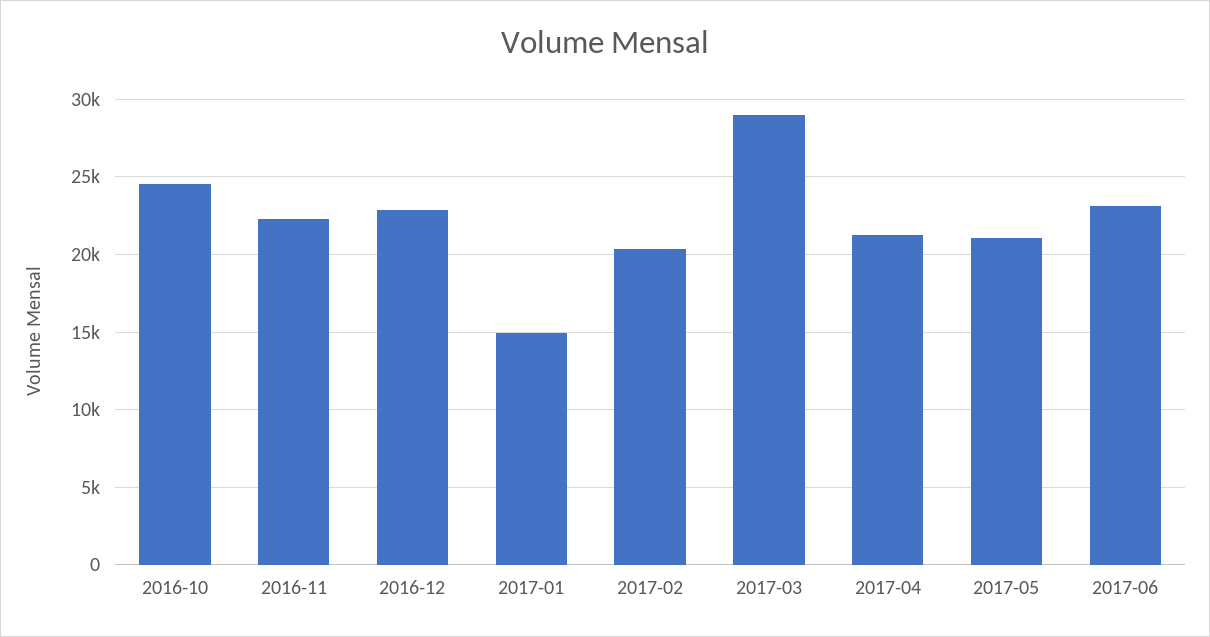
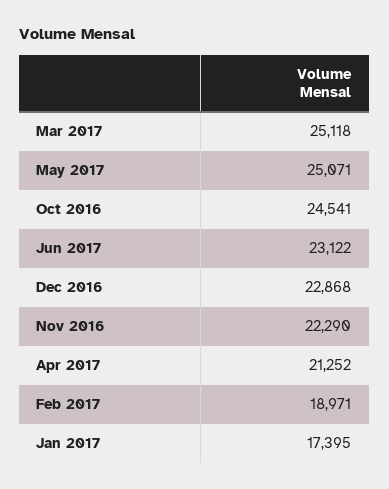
2017-01: 15000 -> 17395
2017-02: 20500 -> 18971
2017-03: 29000 -> 25118
2017-05: 21000 -> 25071

